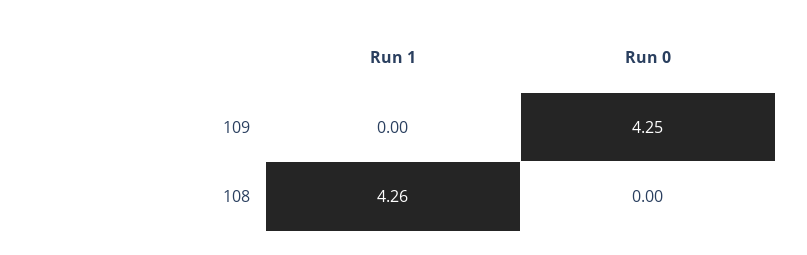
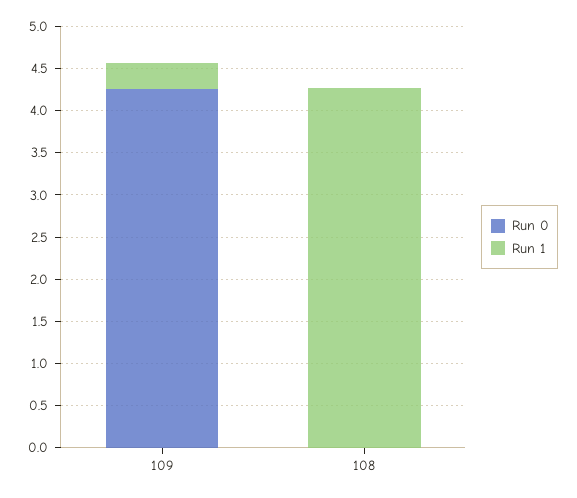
Run 1, 109: 0 -> 0.3

